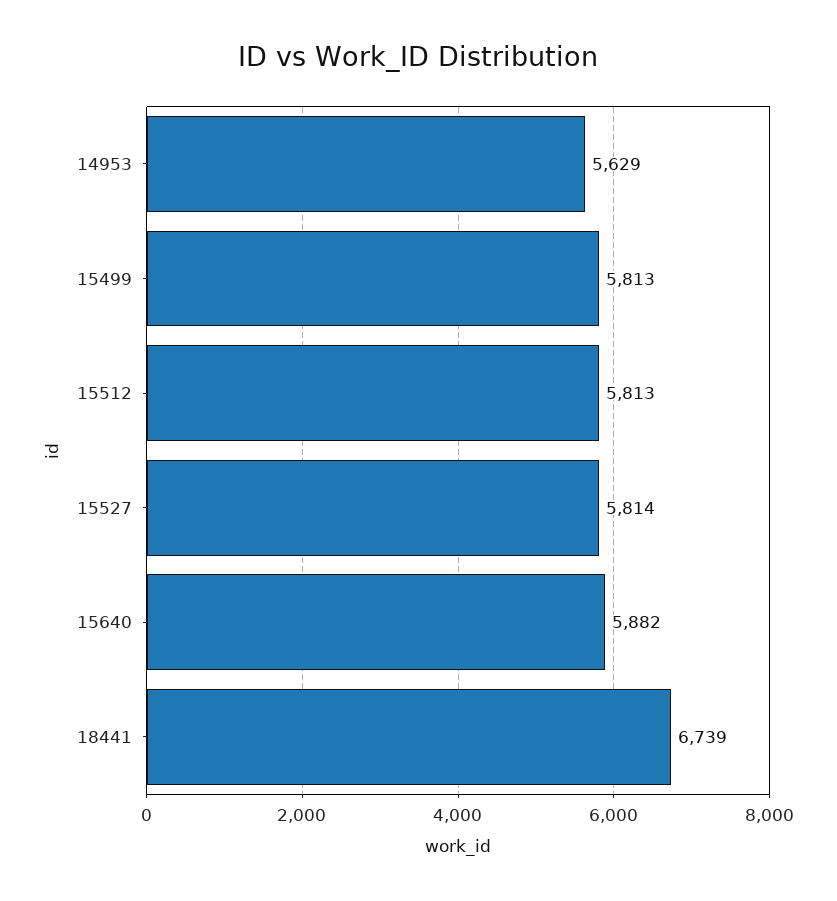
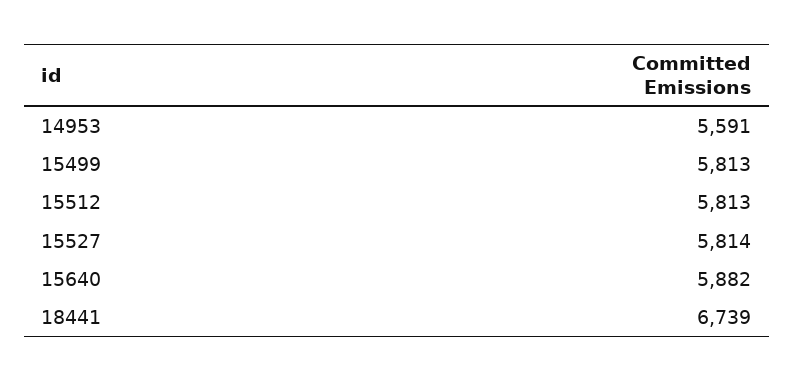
14953: 5629 -> 5591

